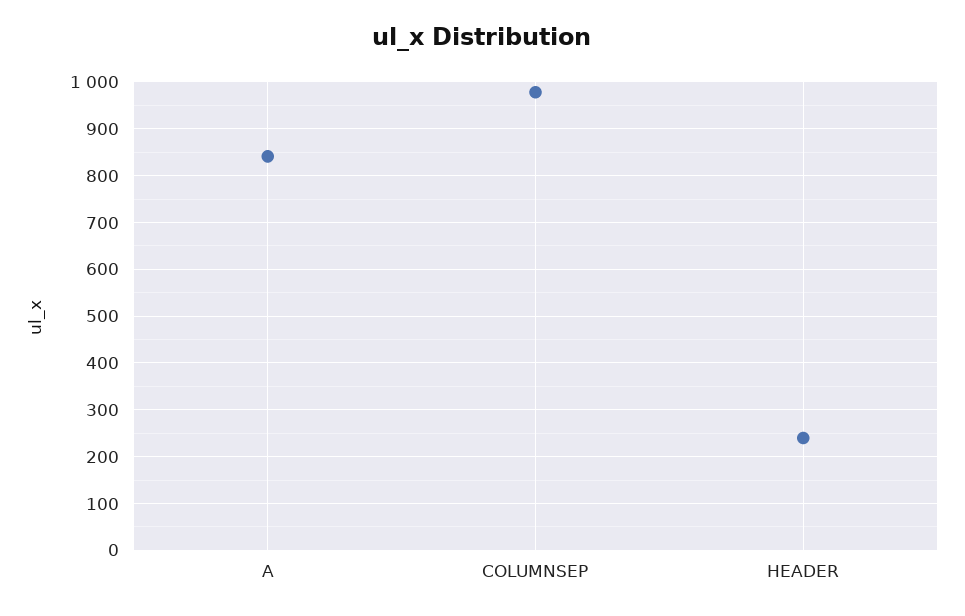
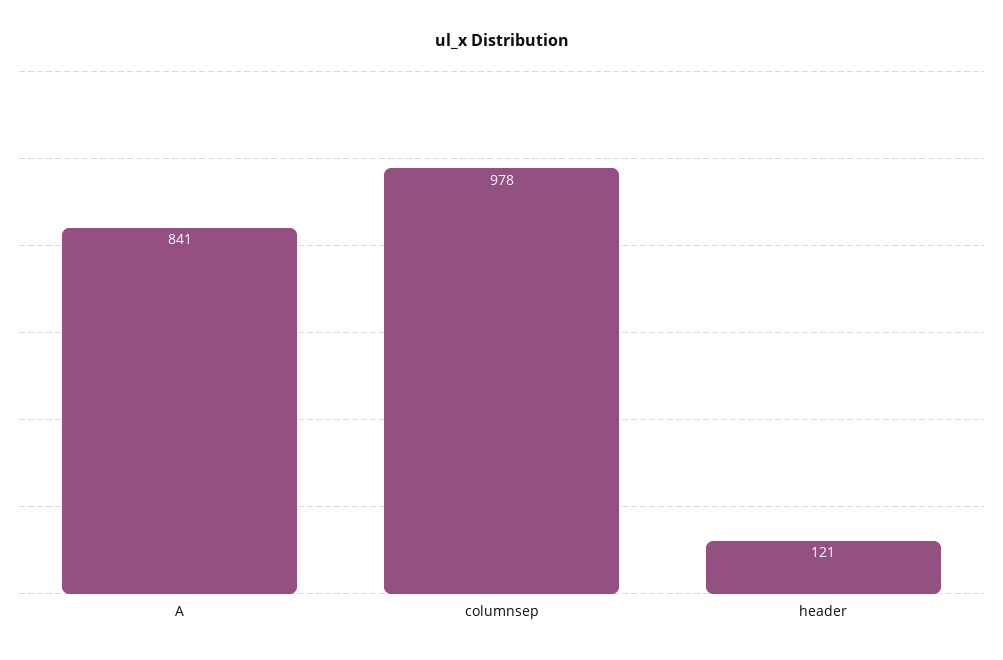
HEADER: 240 -> 121

